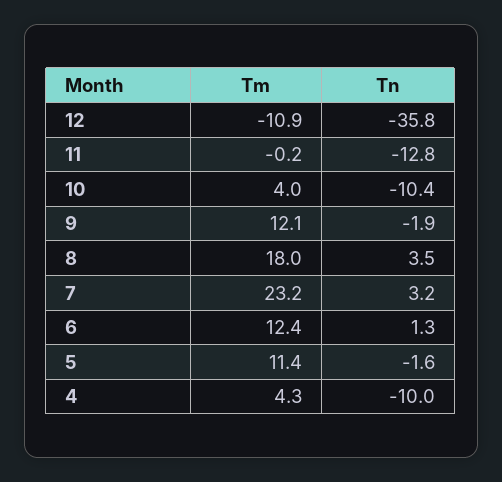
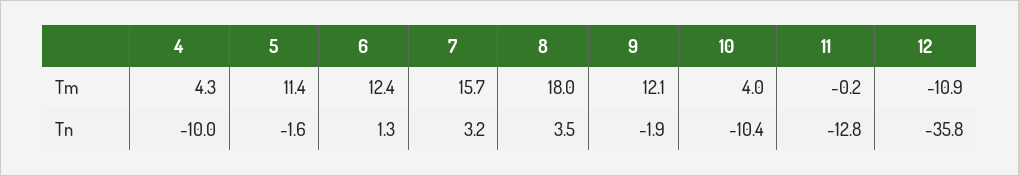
Tm, 7: 23.2 -> 15.7

